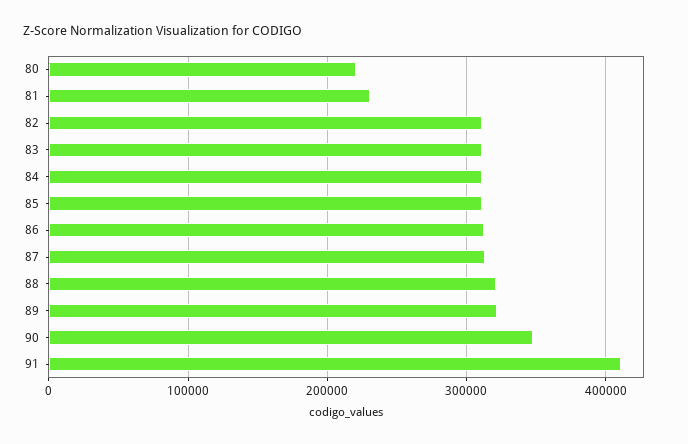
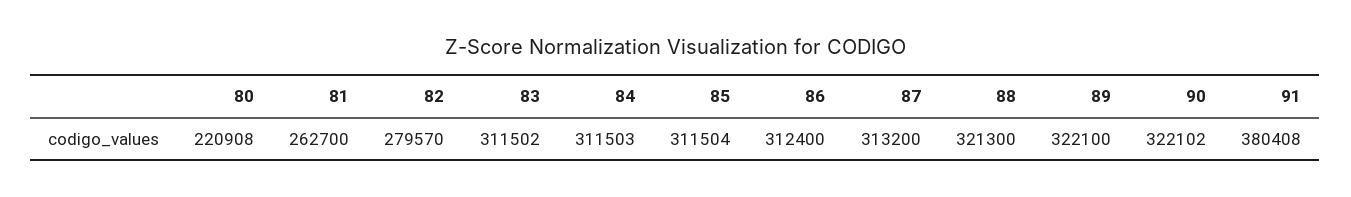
81: 230000 -> 262700
82: 310000 -> 279570
90: 350000 -> 322102
91: 410000 -> 380408

